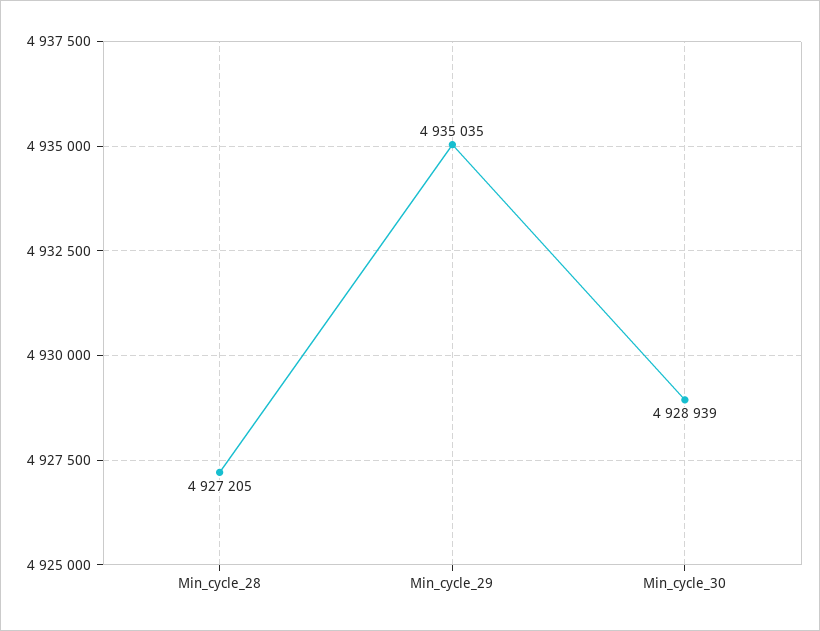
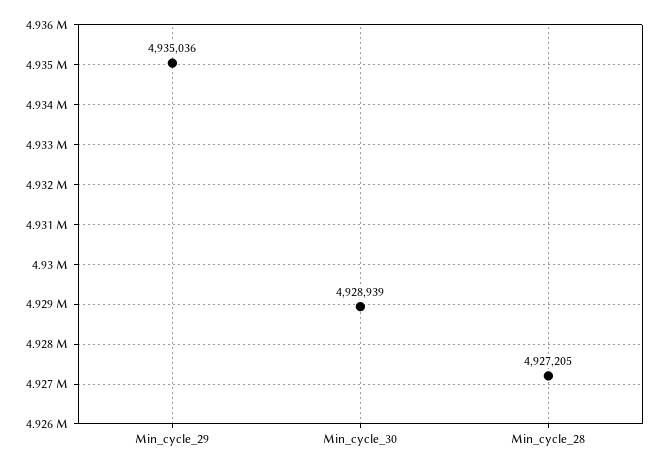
Min_cycle_29: 4935035 -> 4935036

